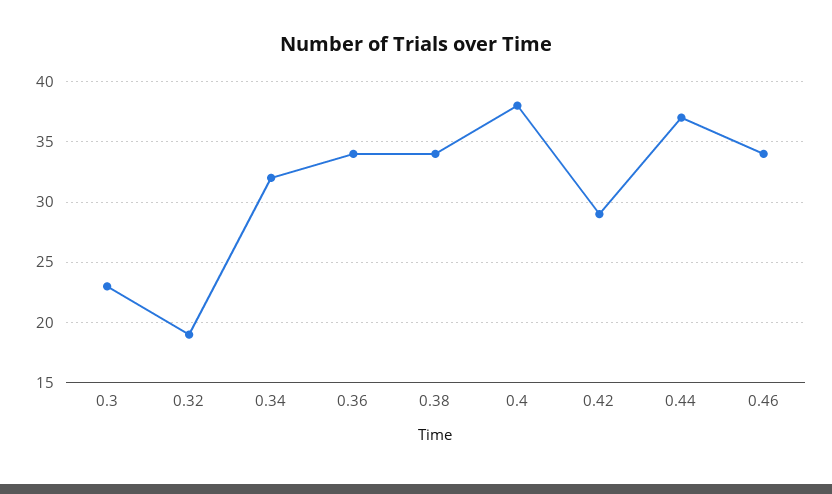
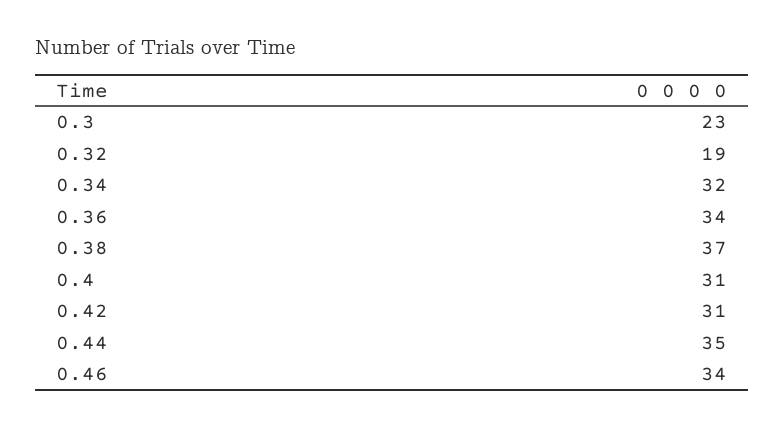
0.38: 34 -> 37
0.4: 38 -> 31
0.42: 29 -> 31
0.44: 37 -> 35

